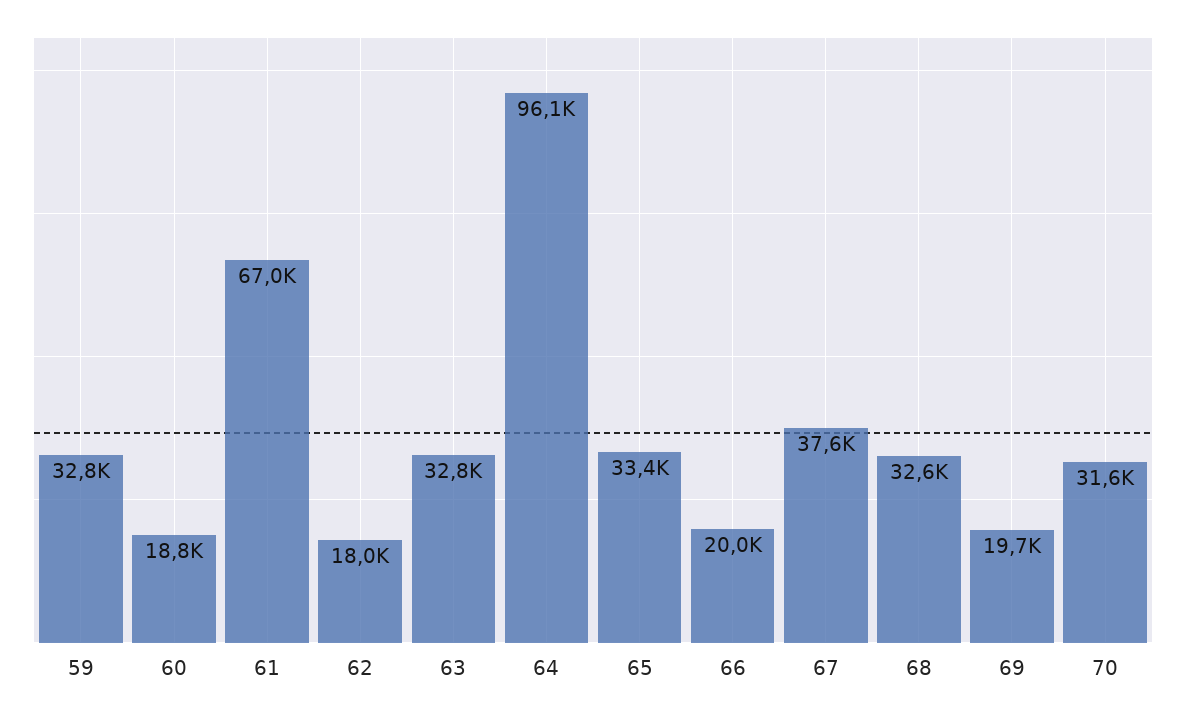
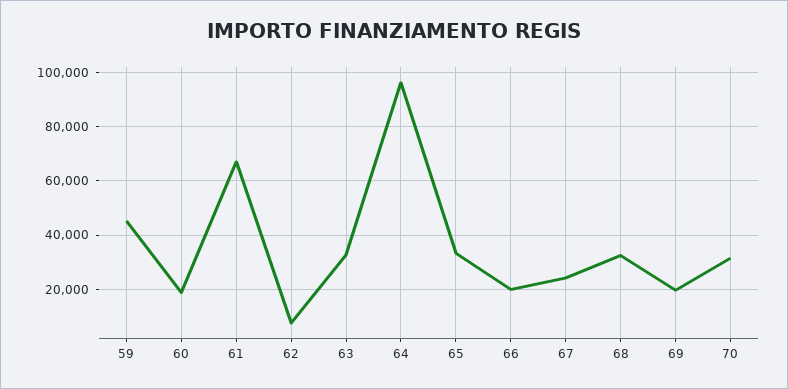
59: 32800 -> 45000
62: 18000 -> 7500
67: 37600 -> 25000

